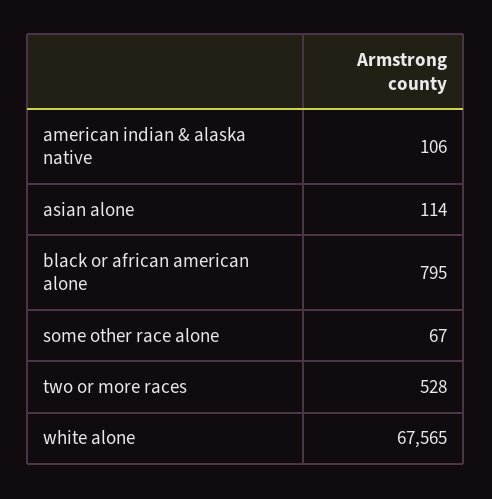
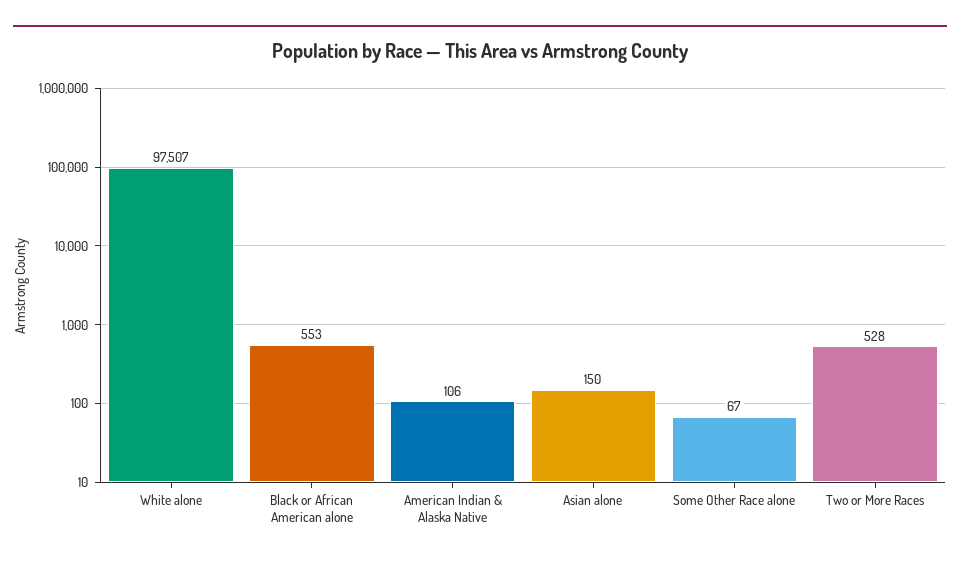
asian alone: 114 -> 150
black or african american alone: 795 -> 553
white alone: 67565 -> 97507

